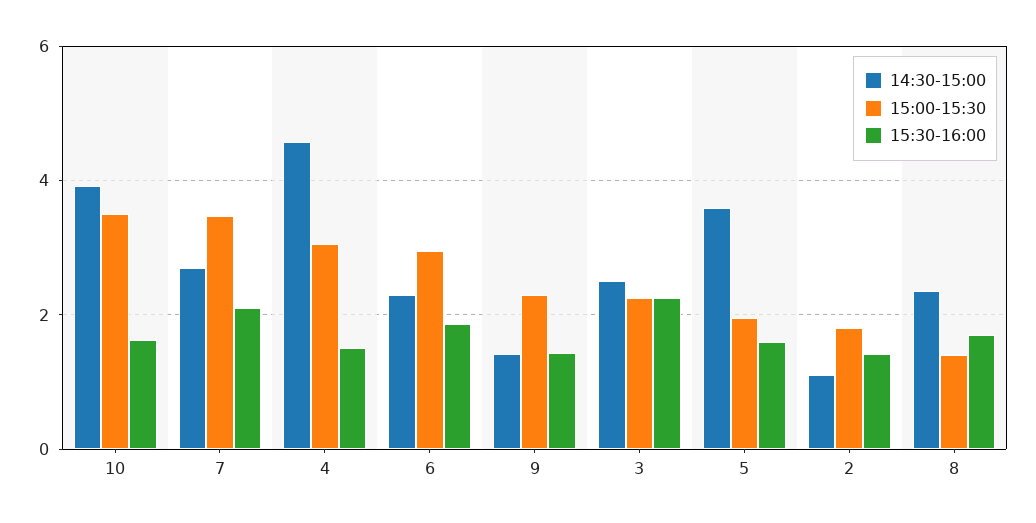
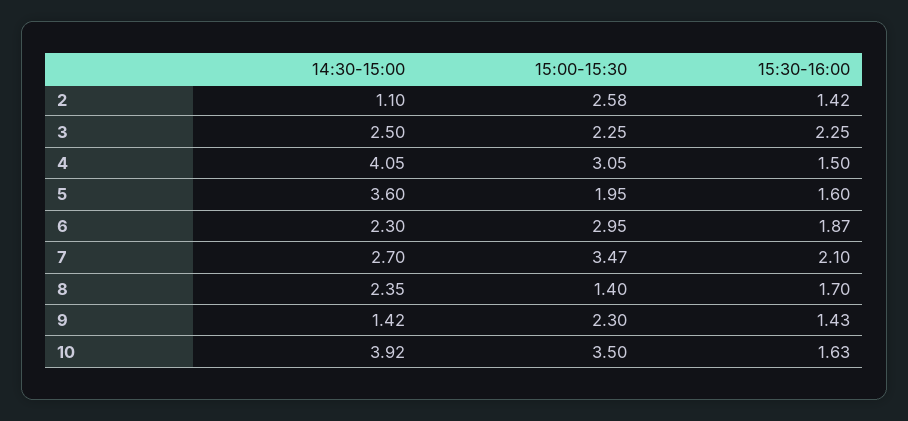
14:30-15:00, 4: 4.6 -> 4.05
15:00-15:30, 2: 1.8 -> 2.58

